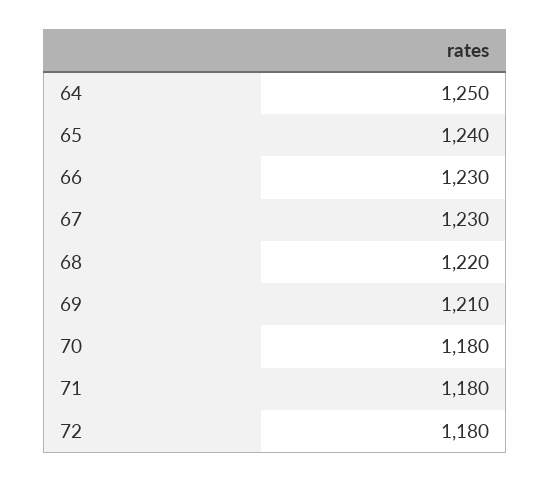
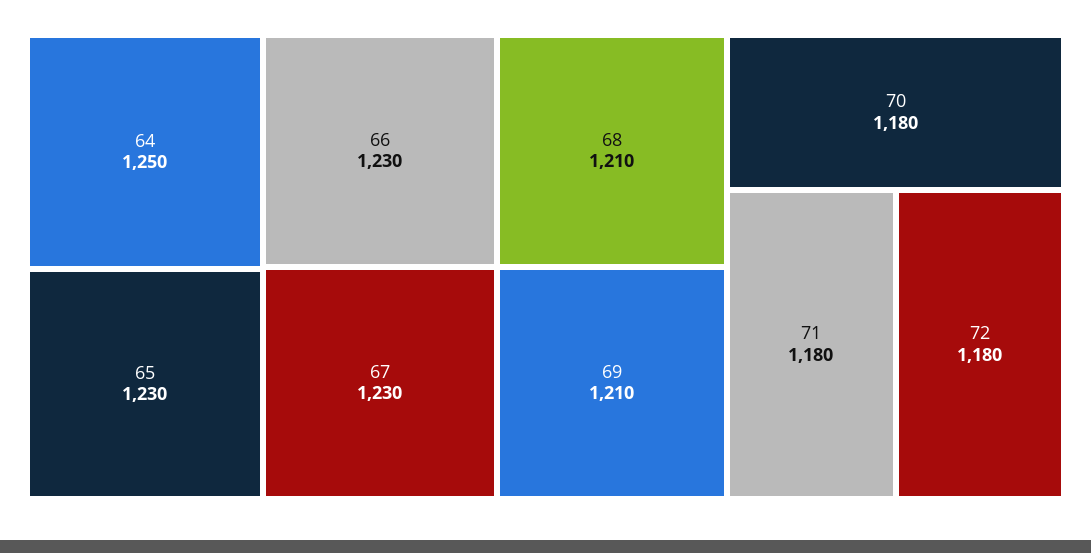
65: 1240 -> 1230
68: 1220 -> 1210

